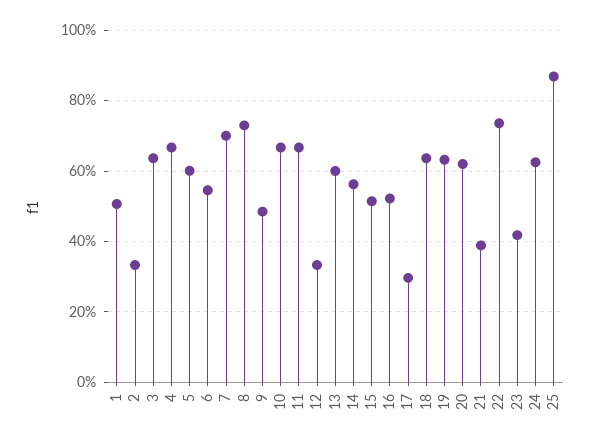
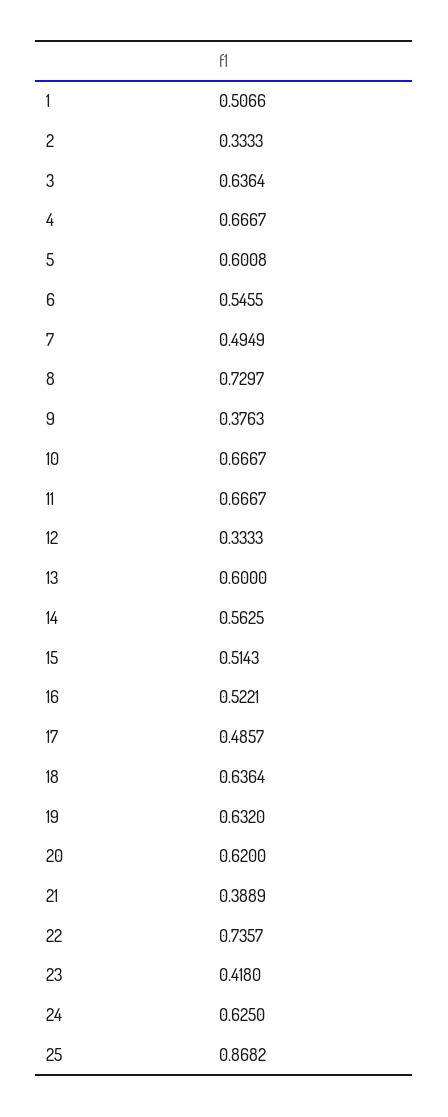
7: 0.7 -> 0.4949
9: 0.48 -> 0.3763
17: 0.3 -> 0.4857

